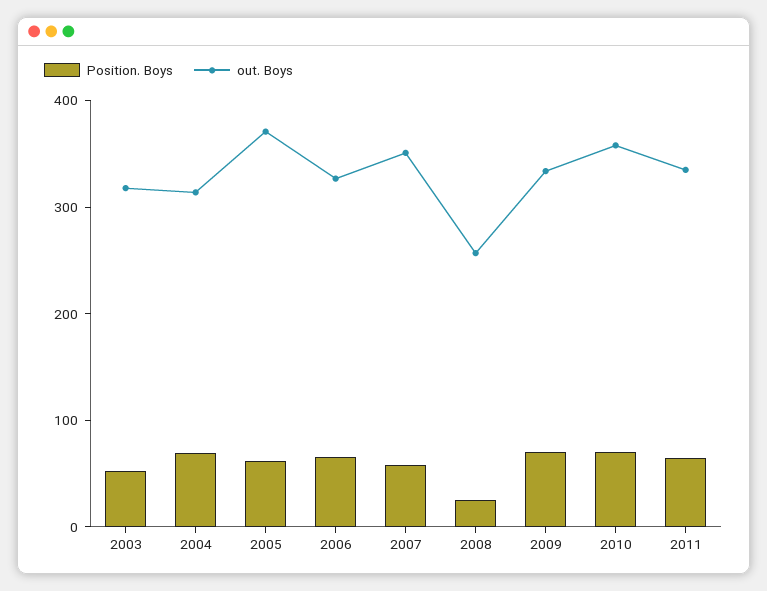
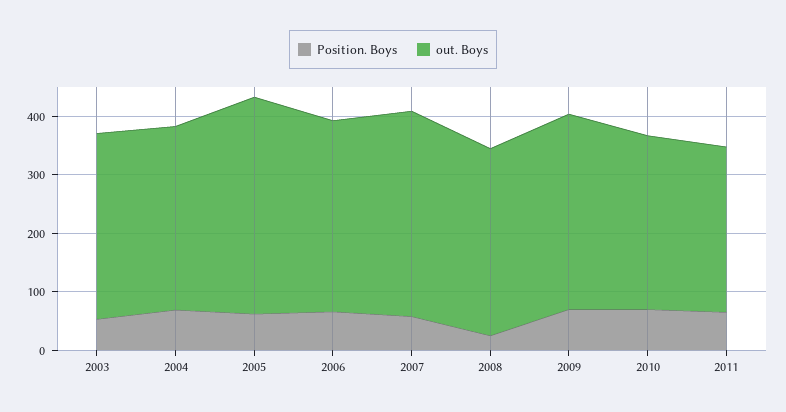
out. Boys, 2008: 260 -> 320
out. Boys, 2010: 360 -> 300
out. Boys, 2011: 340 -> 280

